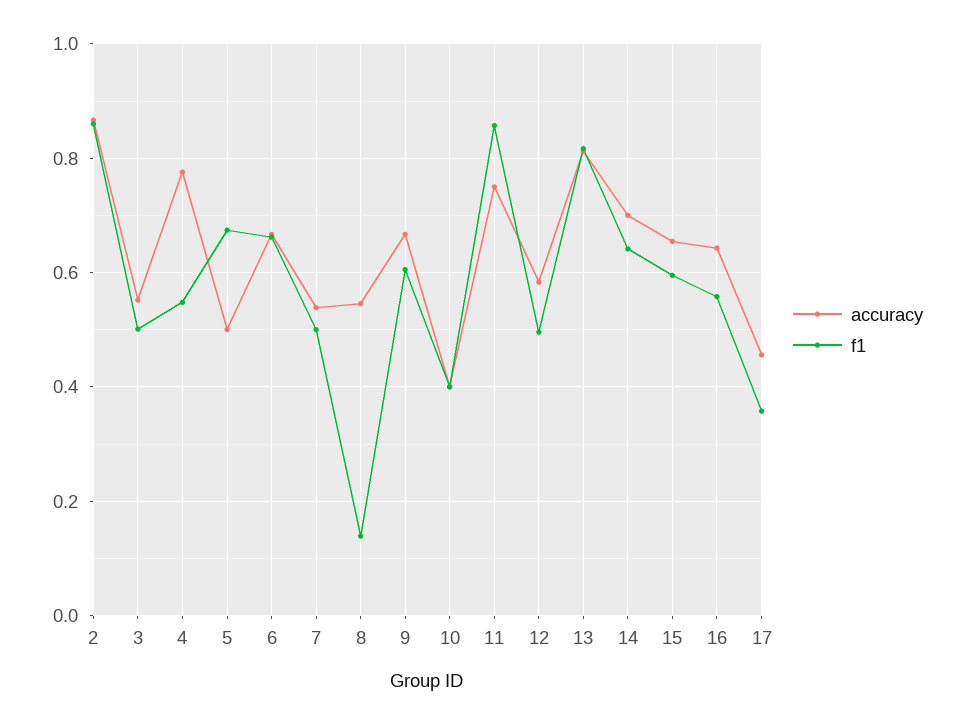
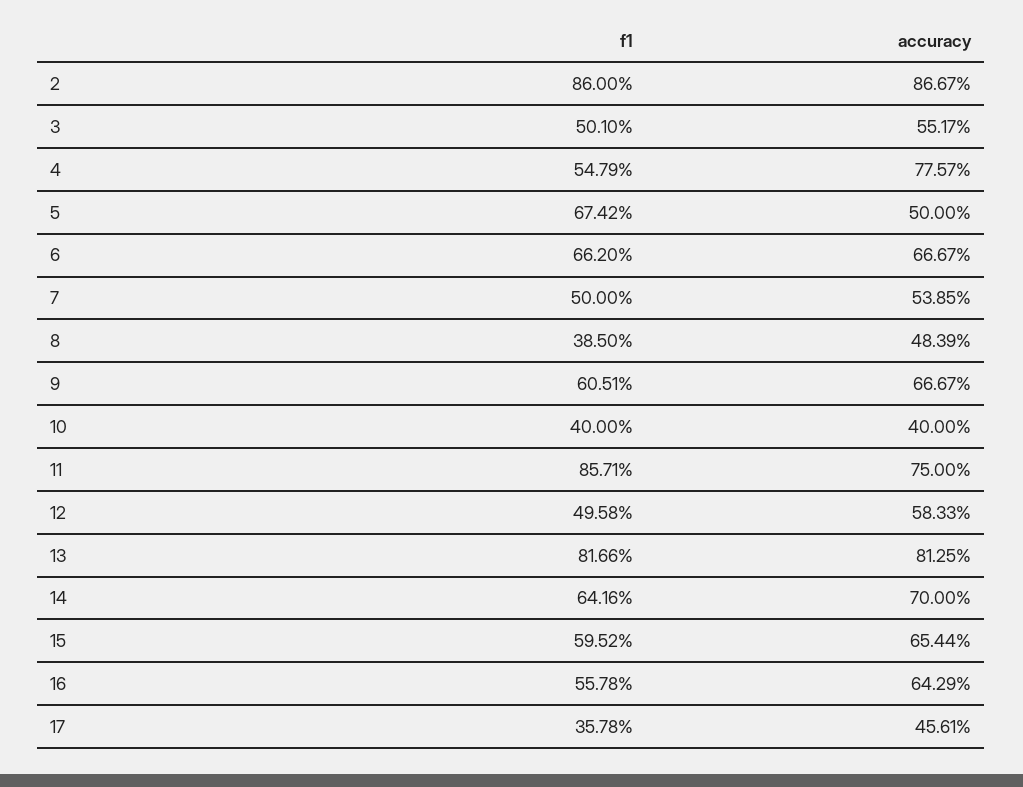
accuracy, 8: 0.54 -> 0.4839
f1, 8: 0.14 -> 0.385

